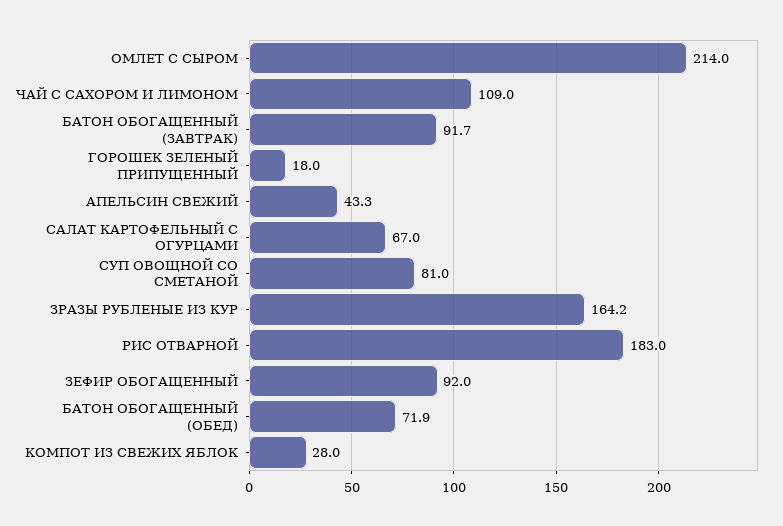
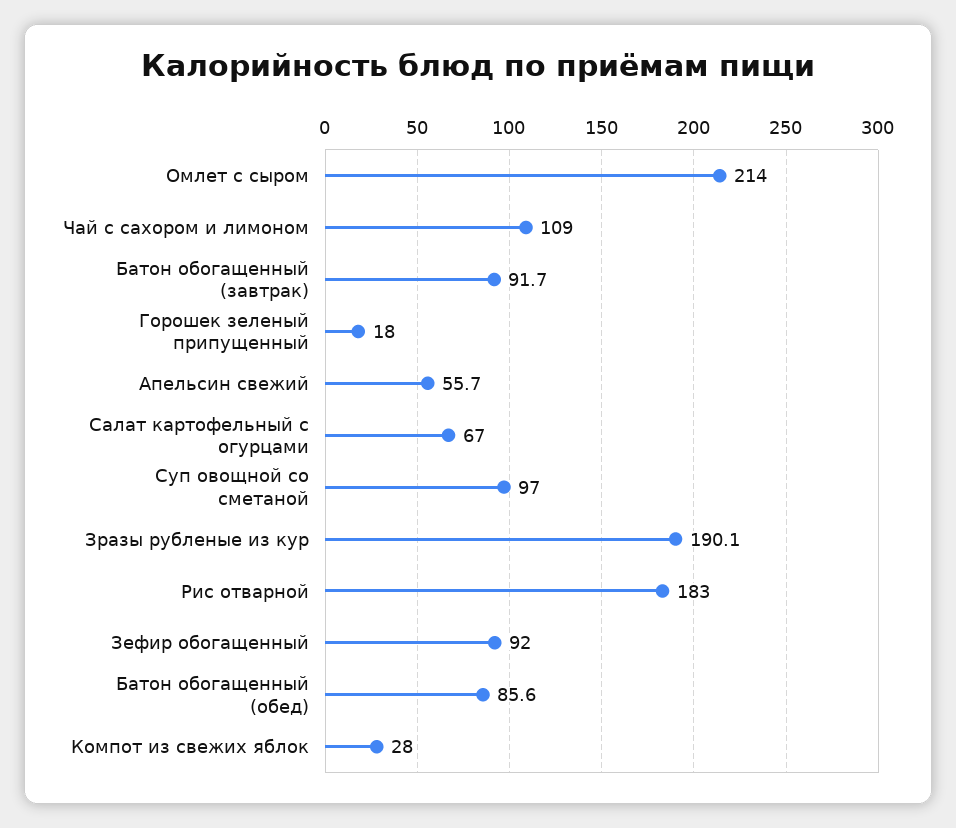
АПЕЛЬСИН СВЕЖИЙ: 43.3 -> 55.7
СУП ОВОЩНОЙ СО СМЕТАНОЙ: 81 -> 97
ЗРАЗЫ РУБЛЕНЫЕ ИЗ КУР: 164.2 -> 190.1
БАТОН ОБОГАЩЕННЫЙ (ОБЕД): 71.9 -> 85.6

